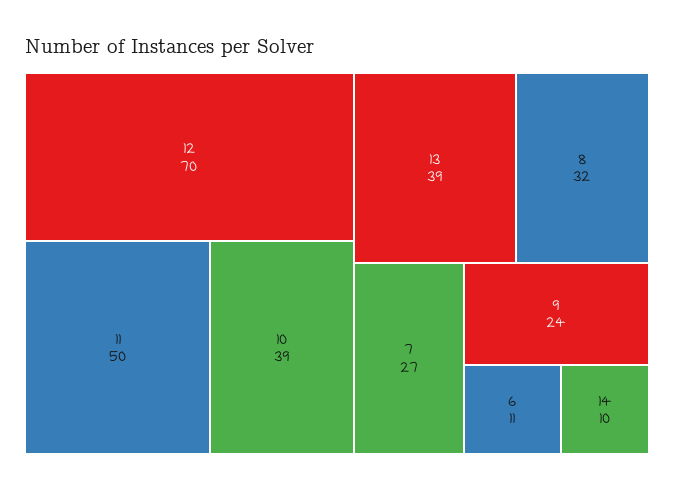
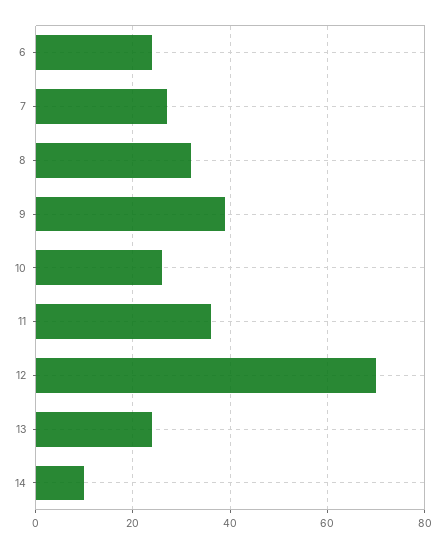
11: 50 -> 35
10: 39 -> 25
13: 39 -> 25
9: 24 -> 40
6: 11 -> 25

